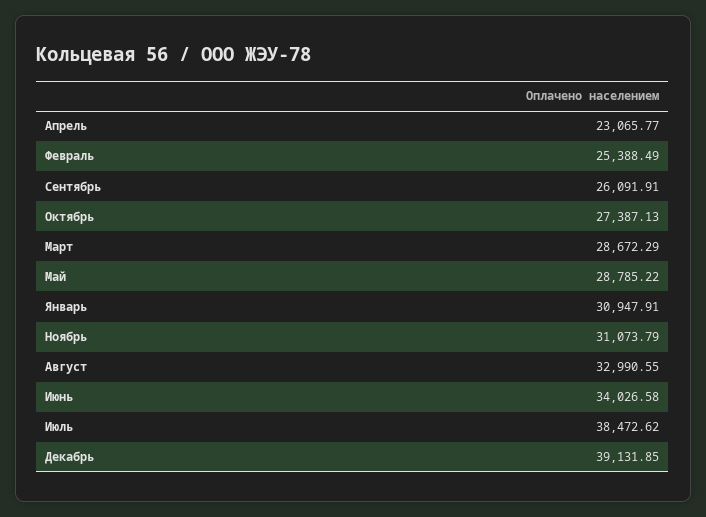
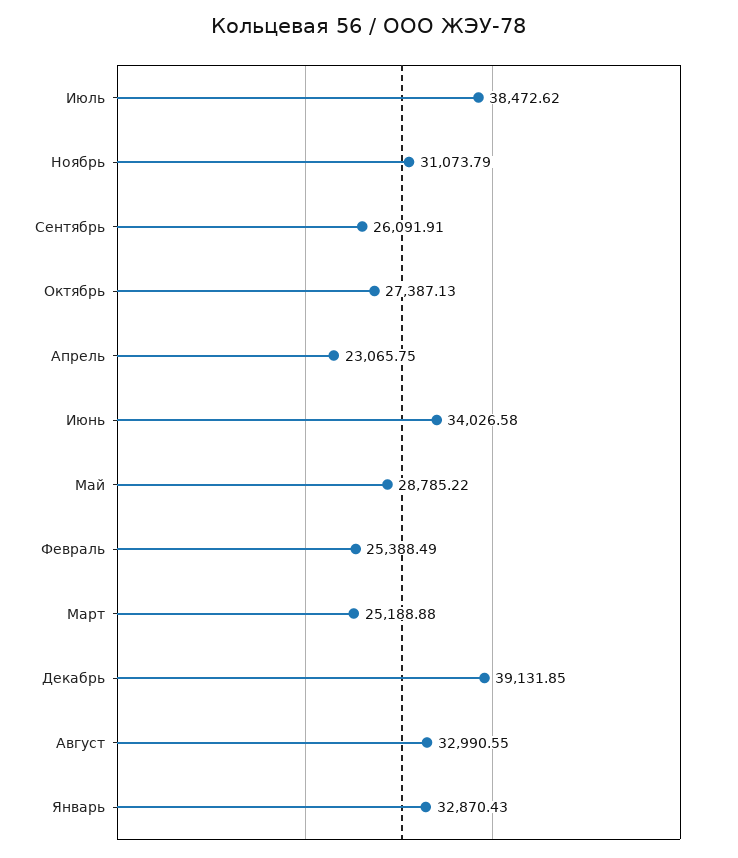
Апрель: 23065.77 -> 23065.75
Март: 28672.29 -> 25188.88
Январь: 30947.91 -> 32870.43

